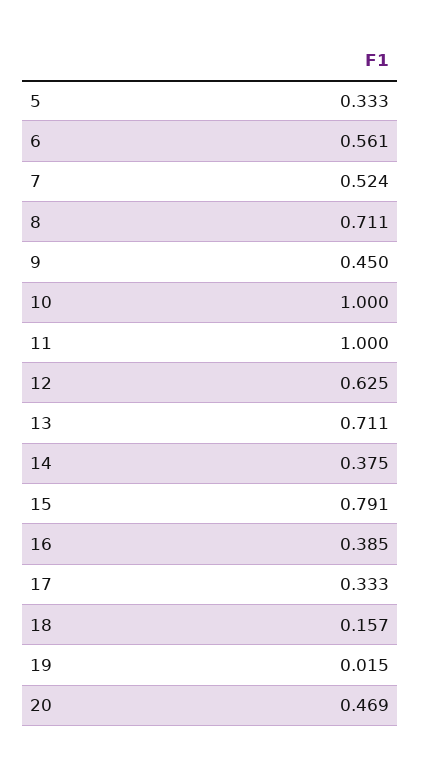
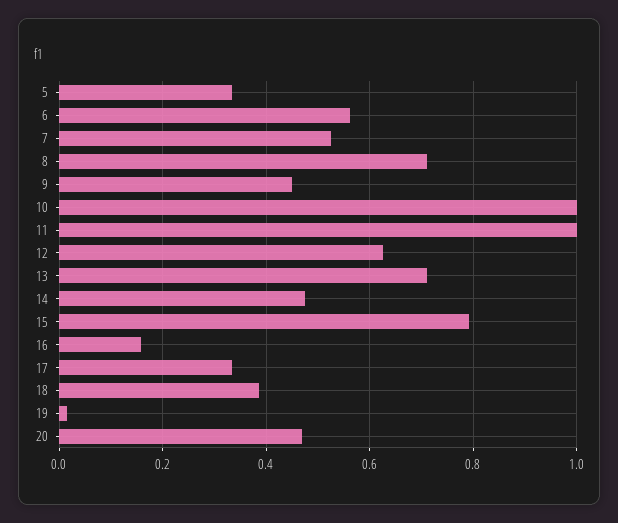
14: 0.375 -> 0.48
16: 0.385 -> 0.16
18: 0.157 -> 0.38

